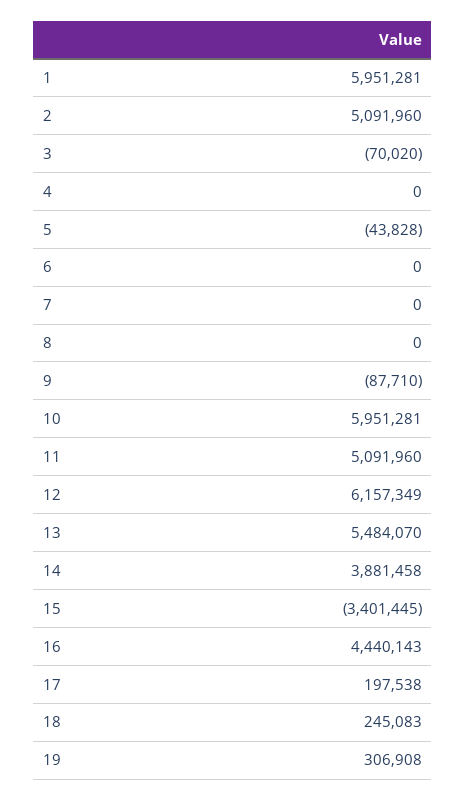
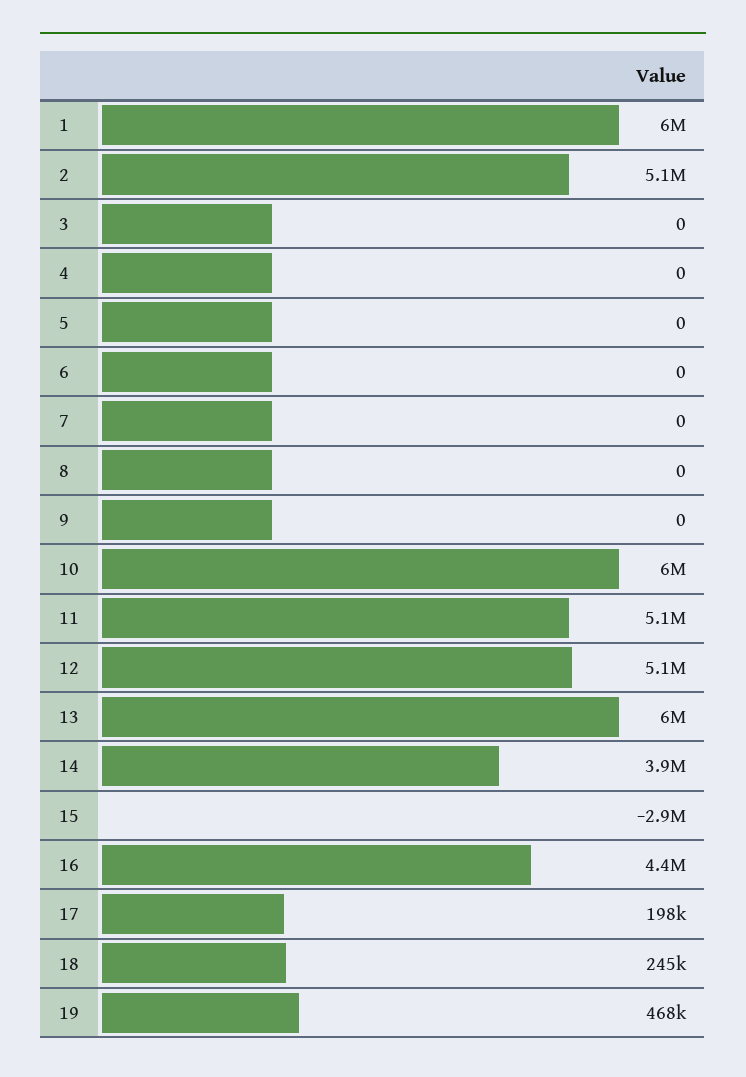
3: -70020 -> 0
5: -43828 -> 0
9: -87710 -> 0
12: 6157349 -> 5100000
13: 5484070 -> 6000000
15: -3401445 -> -2900000
19: 306908 -> 468000

